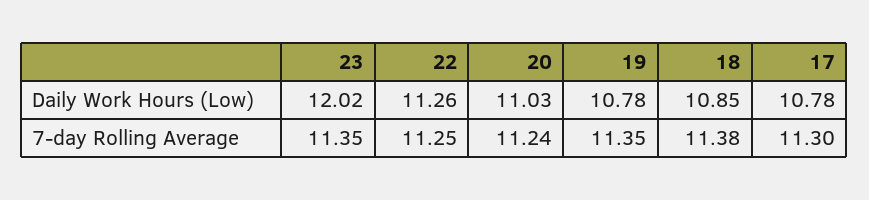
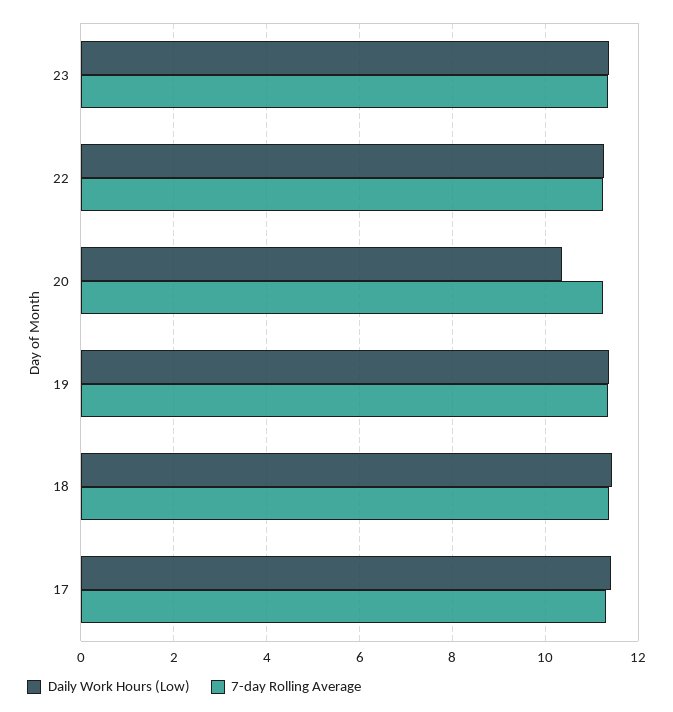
Daily Work Hours (Low), 23: 12.02 -> 11.4
Daily Work Hours (Low), 20: 11.03 -> 10.4
Daily Work Hours (Low), 19: 10.78 -> 11.4
Daily Work Hours (Low), 18: 10.85 -> 11.4
Daily Work Hours (Low), 17: 10.78 -> 11.4

